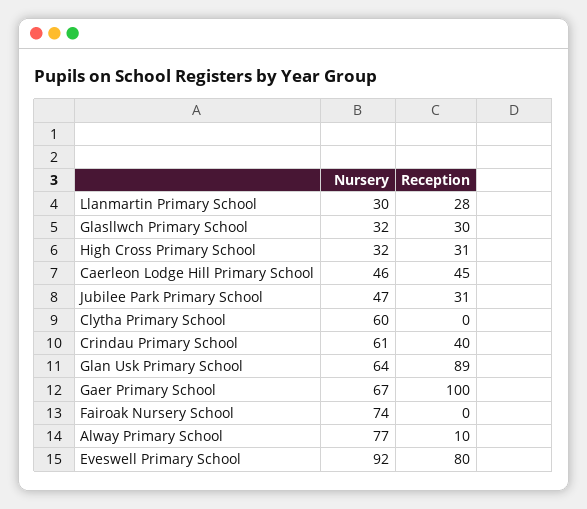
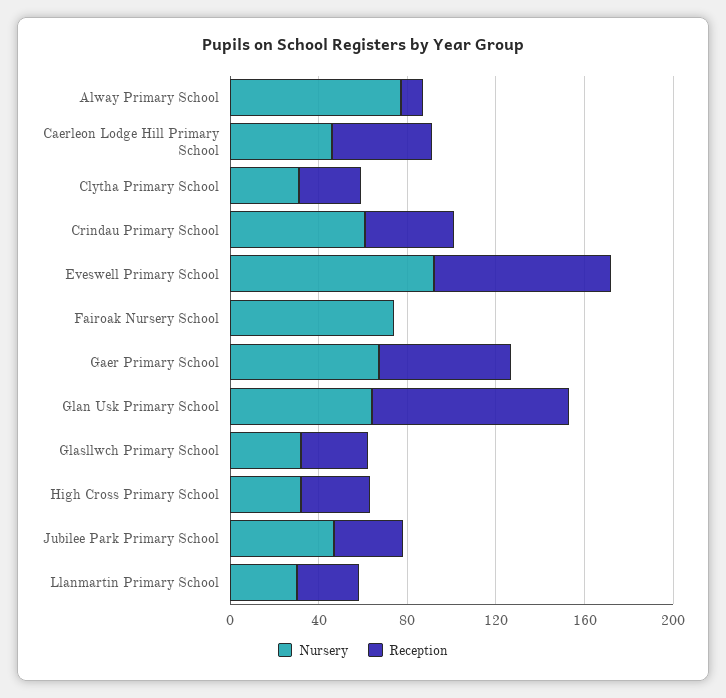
Nursery, Clytha Primary School: 60 -> 30
Reception, Clytha Primary School: 0 -> 30
Reception, Gaer Primary School: 100 -> 60

